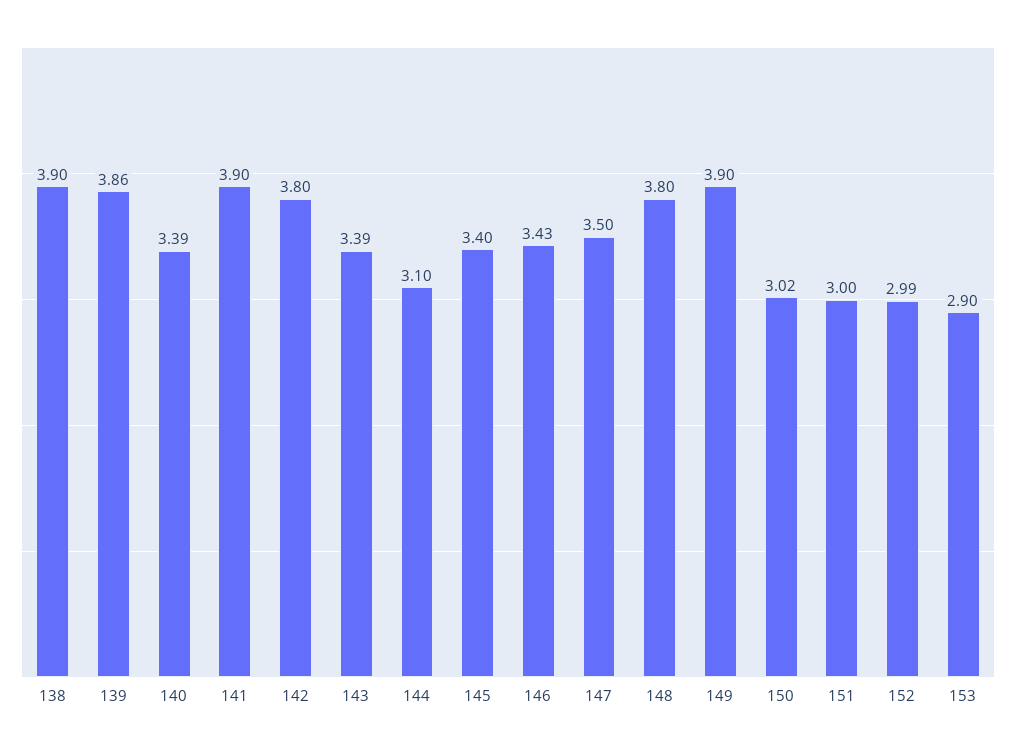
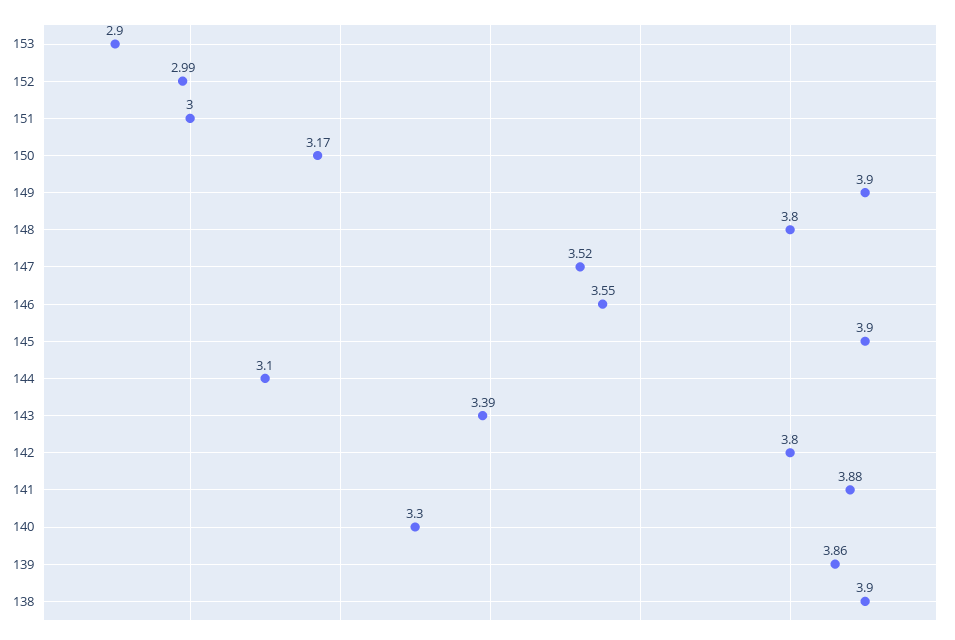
140: 3.39 -> 3.3
141: 3.9 -> 3.88
145: 3.4 -> 3.9
146: 3.43 -> 3.55
147: 3.5 -> 3.52
150: 3.02 -> 3.17

